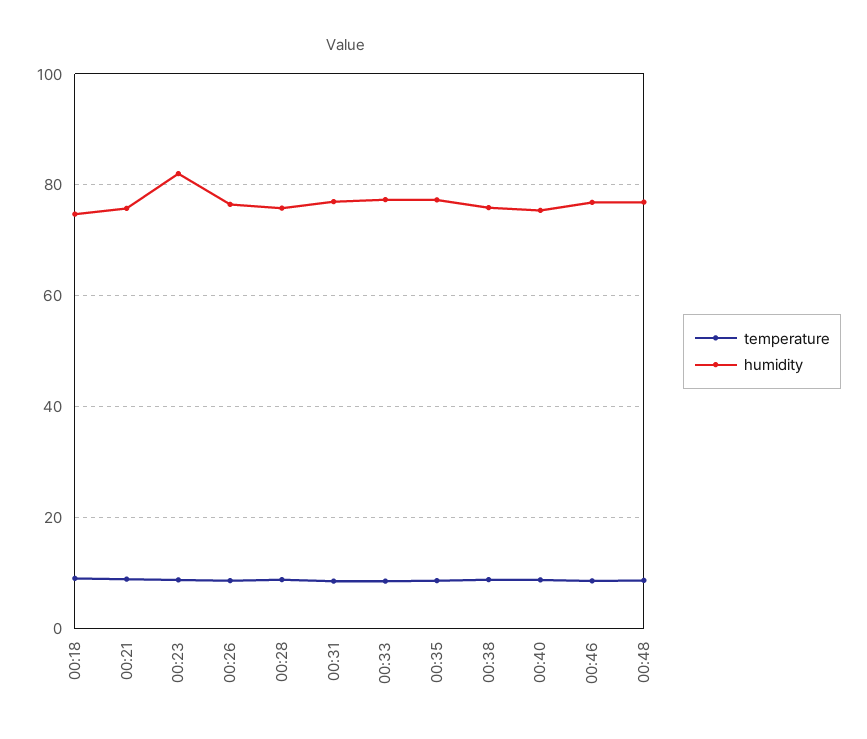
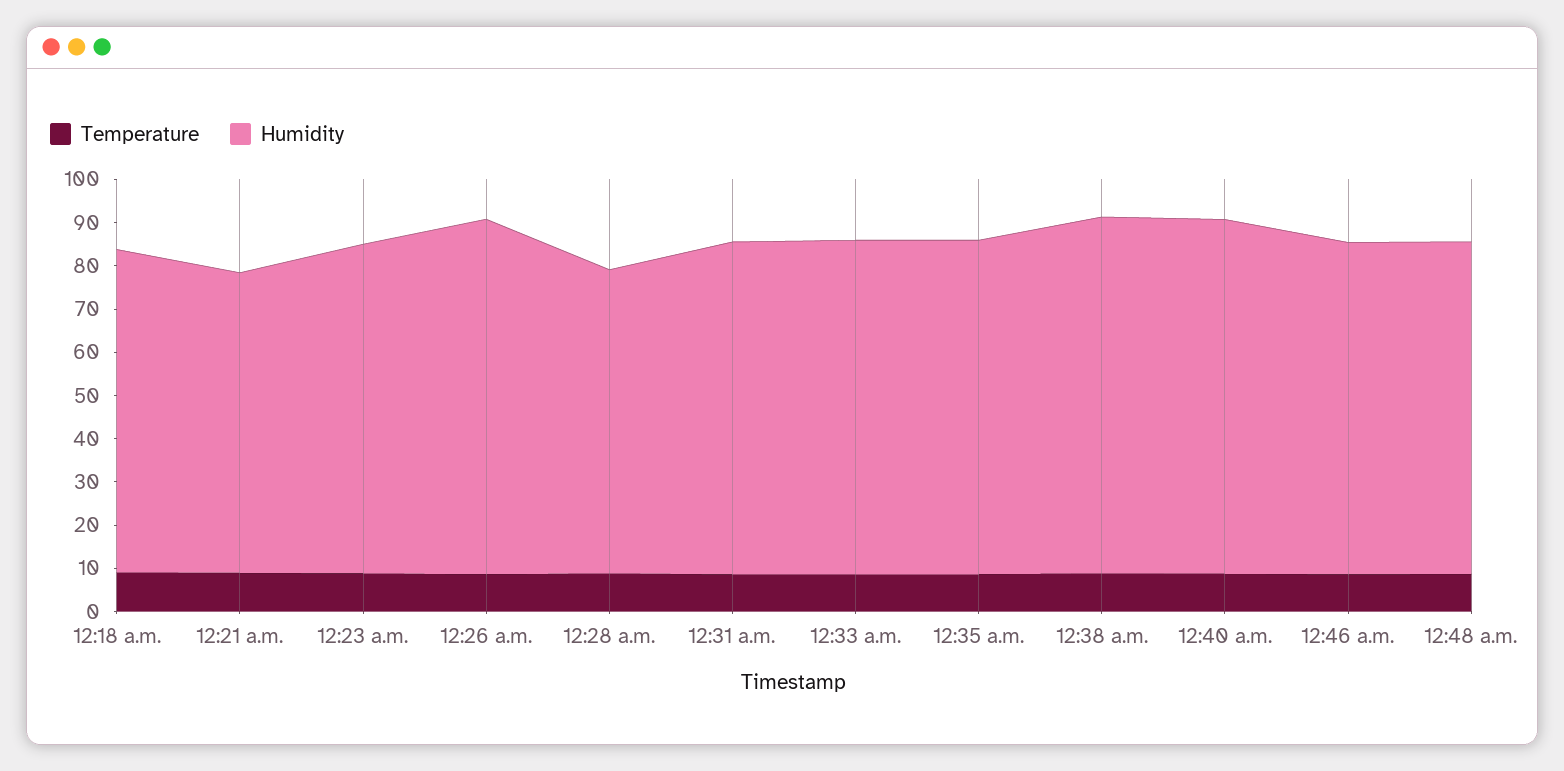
humidity, 00:21: 76 -> 70
humidity, 00:23: 82 -> 76
humidity, 00:26: 76 -> 82
humidity, 00:28: 76 -> 70
humidity, 00:38: 76 -> 82
humidity, 00:40: 76 -> 82

